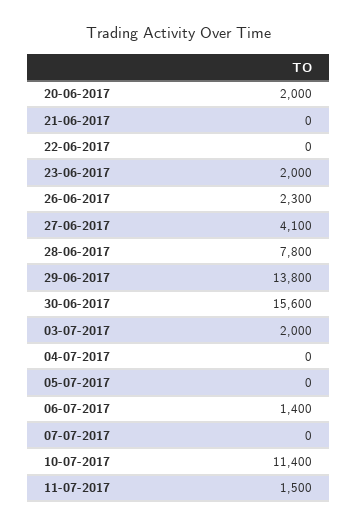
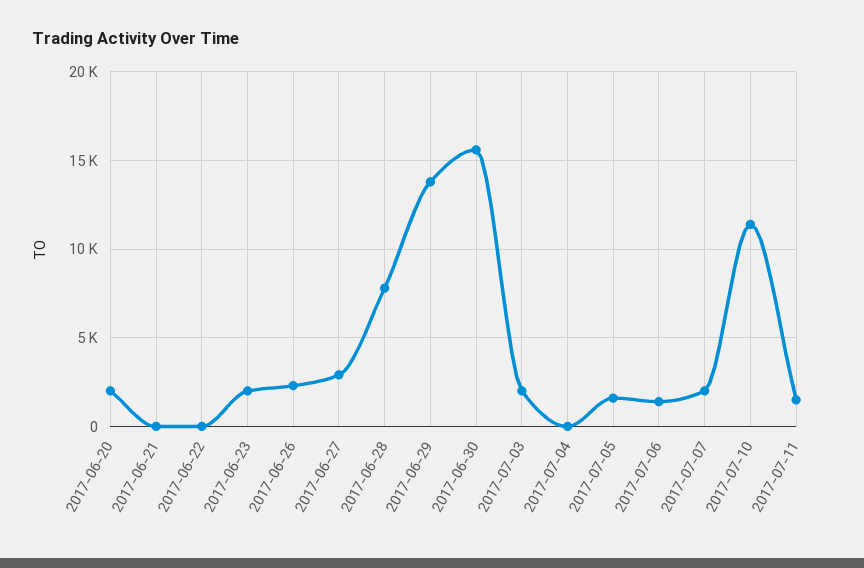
27-06-2017: 4100 -> 3000
05-07-2017: 0 -> 1500
07-07-2017: 0 -> 2000

